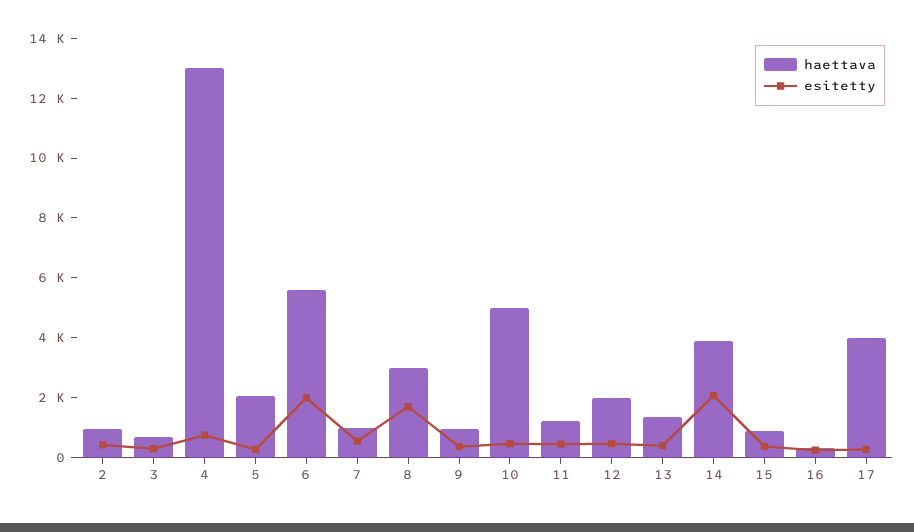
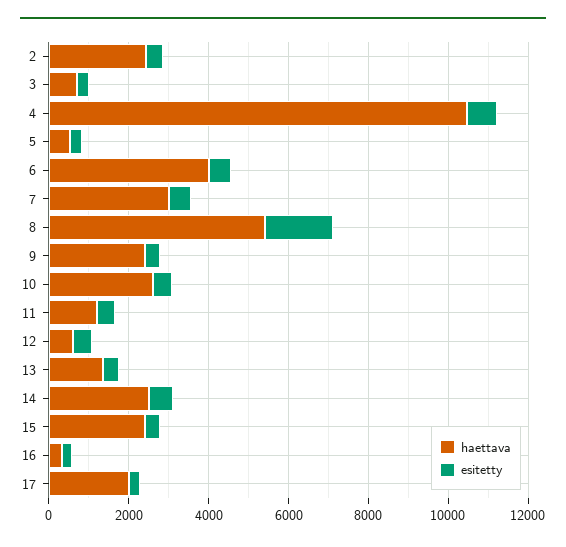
haettava, 2: 1000 -> 2500
haettava, 4: 13000 -> 10500
haettava, 5: 2000 -> 500
haettava, 6: 5500 -> 4000
esitetty, 6: 2000 -> 500
haettava, 7: 1000 -> 3000
haettava, 8: 3000 -> 5500
haettava, 9: 1000 -> 2500
haettava, 10: 5000 -> 2500
haettava, 12: 2000 -> 500
haettava, 14: 4000 -> 2500
esitetty, 14: 2000 -> 500
haettava, 15: 1000 -> 2500
haettava, 17: 4000 -> 2000

